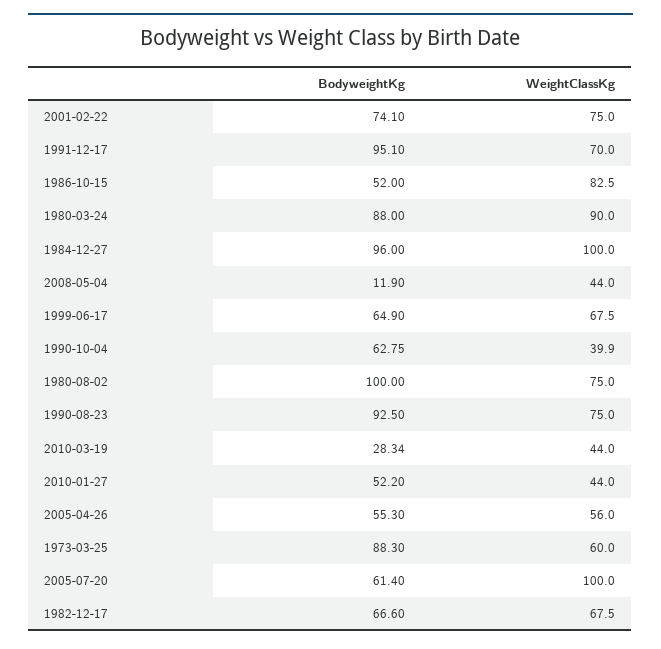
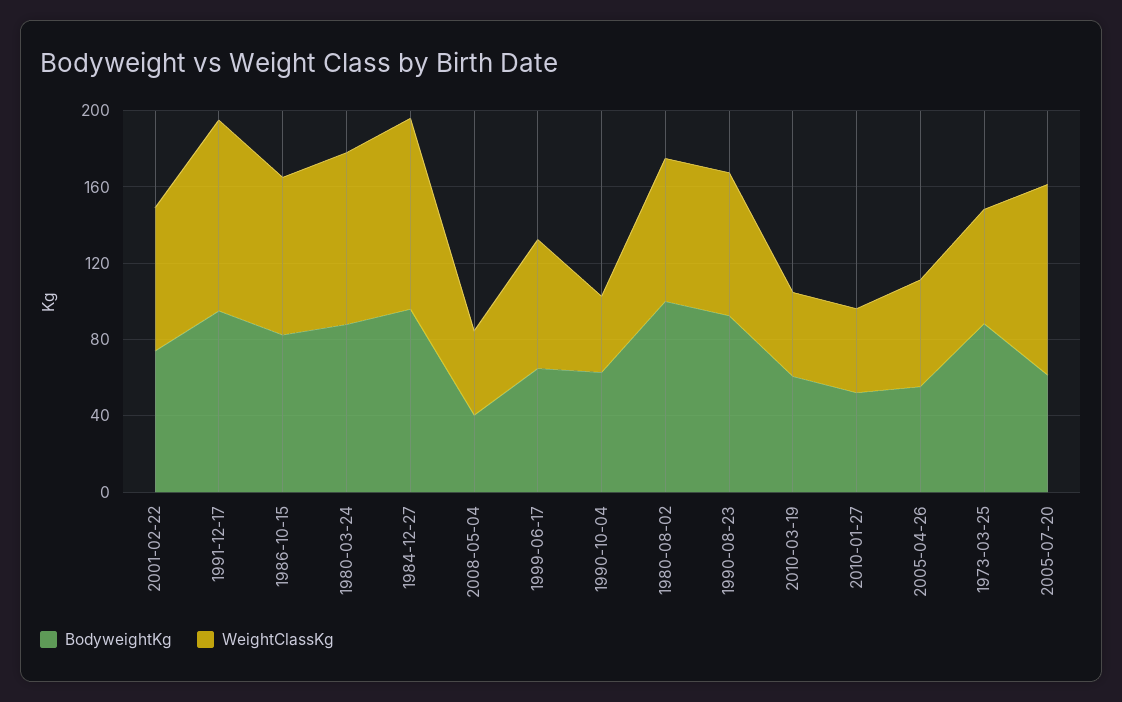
WeightClassKg, 1991-12-17: 70 -> 100
BodyweightKg, 1986-10-15: 52 -> 80
BodyweightKg, 2008-05-04: 11.9 -> 40
BodyweightKg, 2010-03-19: 28.34 -> 60
BodyweightKg, 1982-12-17: 66.6 -> none
WeightClassKg, 1982-12-17: 67.5 -> none

